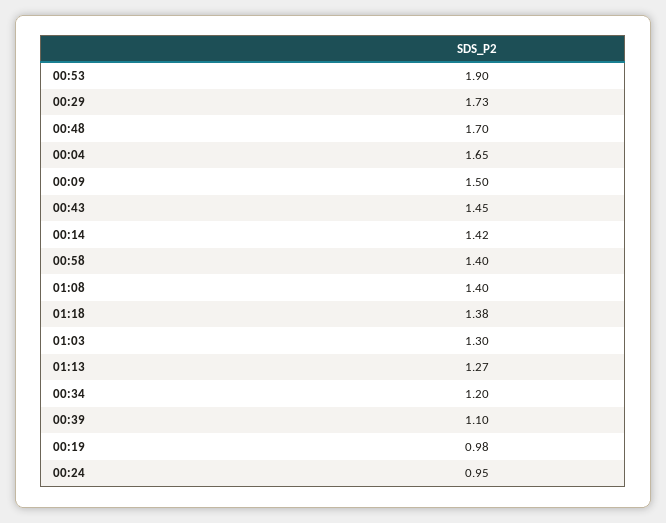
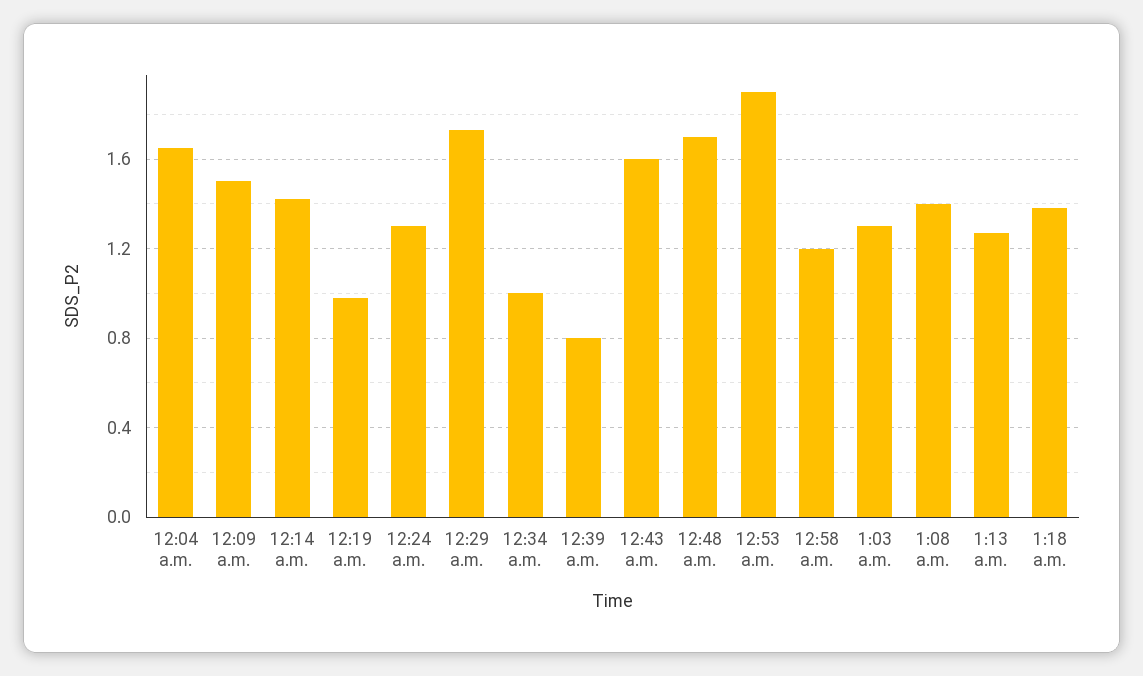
00:43: 1.45 -> 1.6
00:58: 1.4 -> 1.2
00:34: 1.2 -> 1
00:39: 1.1 -> 0.8
00:24: 0.95 -> 1.3

